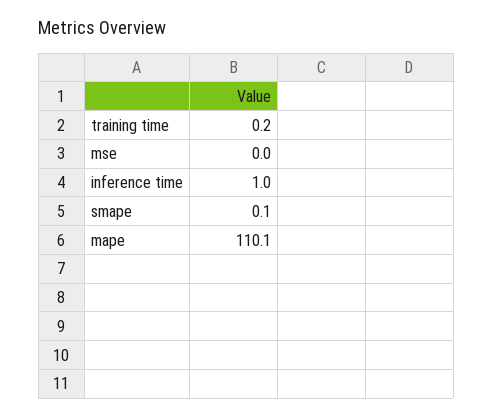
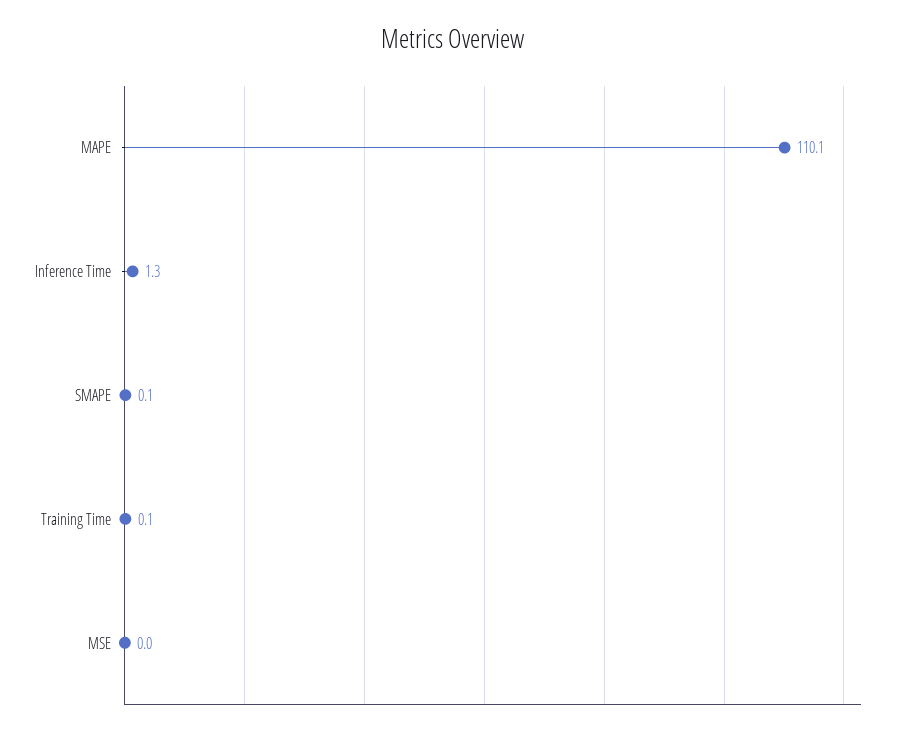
training time: 0.2 -> 0.1
inference time: 1 -> 1.3

